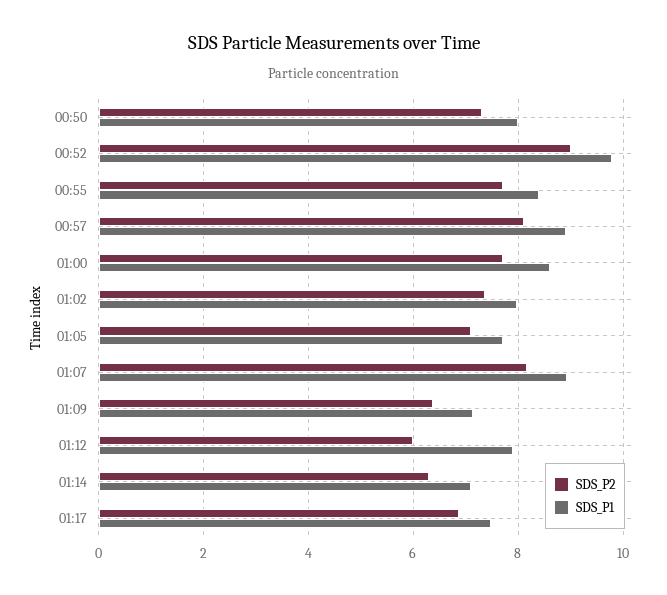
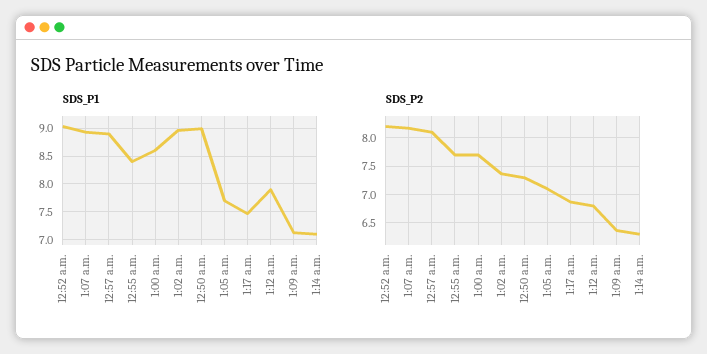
SDS_P1, 00:50: 8 -> 9
SDS_P2, 00:52: 9 -> 8.25
SDS_P1, 00:52: 9.8 -> 9
SDS_P1, 01:02: 8 -> 9
SDS_P2, 01:12: 6 -> 6.75

